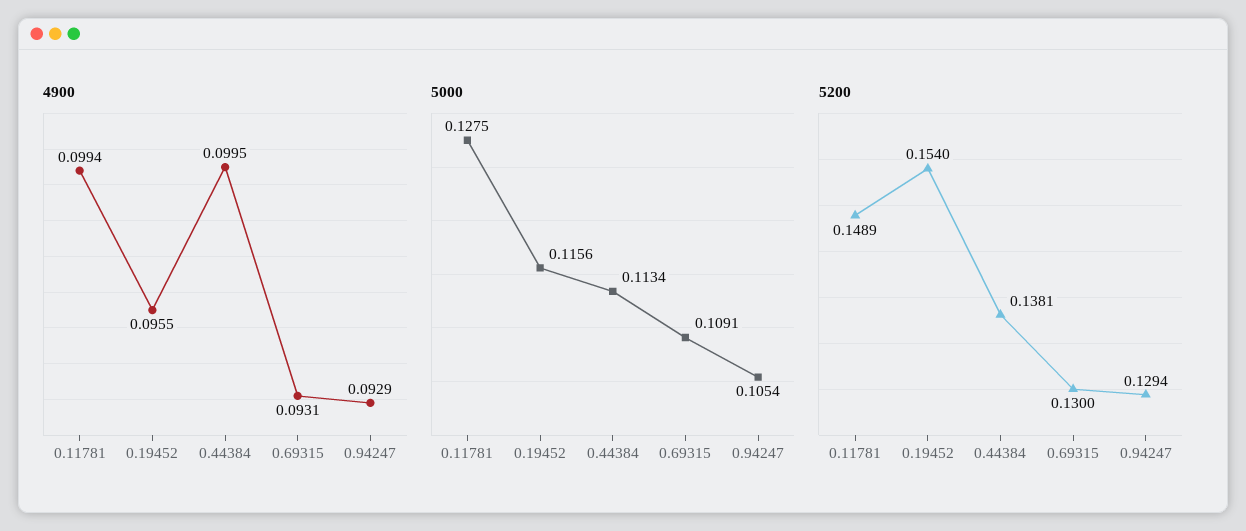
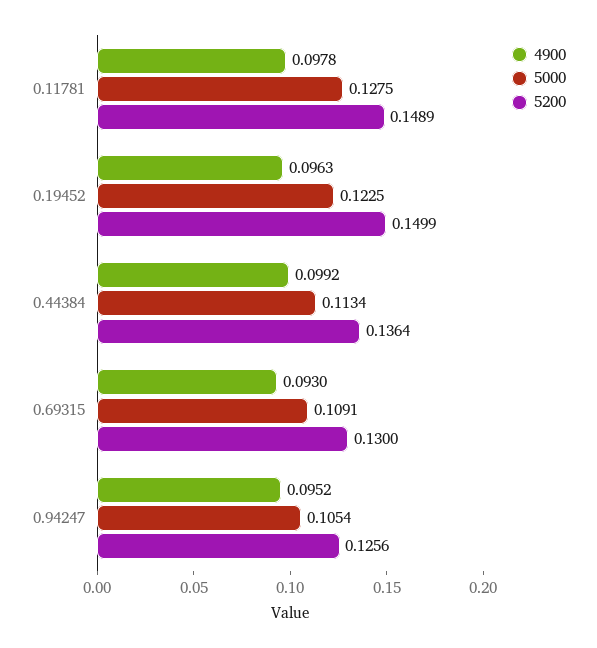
4900, 0.11781: 0.0994 -> 0.0978
4900, 0.19452: 0.0955 -> 0.0963
4900, 0.44384: 0.0995 -> 0.0992
4900, 0.69315: 0.0931 -> 0.093
4900, 0.94247: 0.0929 -> 0.0952
5000, 0.19452: 0.1156 -> 0.1225
5200, 0.19452: 0.154 -> 0.1499
5200, 0.44384: 0.1381 -> 0.1364
5200, 0.94247: 0.1294 -> 0.1256

